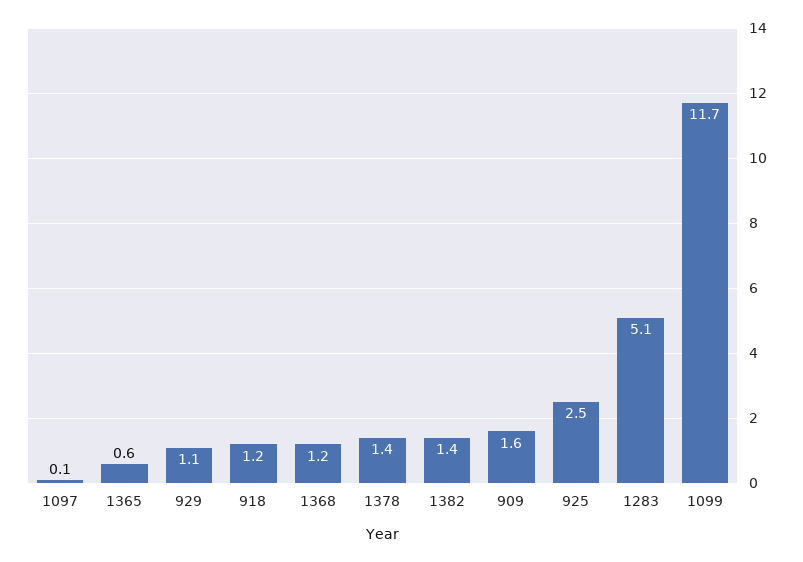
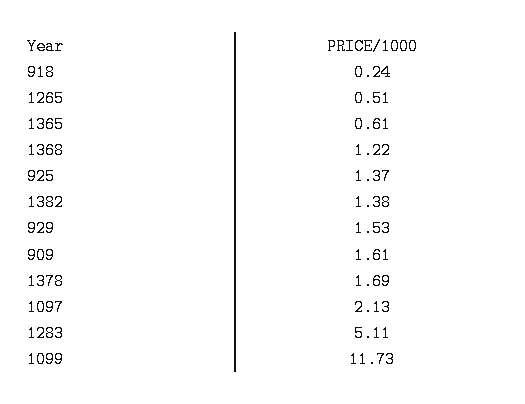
1097: 0.1 -> 2.13
929: 1.1 -> 1.53
918: 1.2 -> 0.24
1378: 1.4 -> 1.69
925: 2.5 -> 1.37
1265: none -> 0.51

